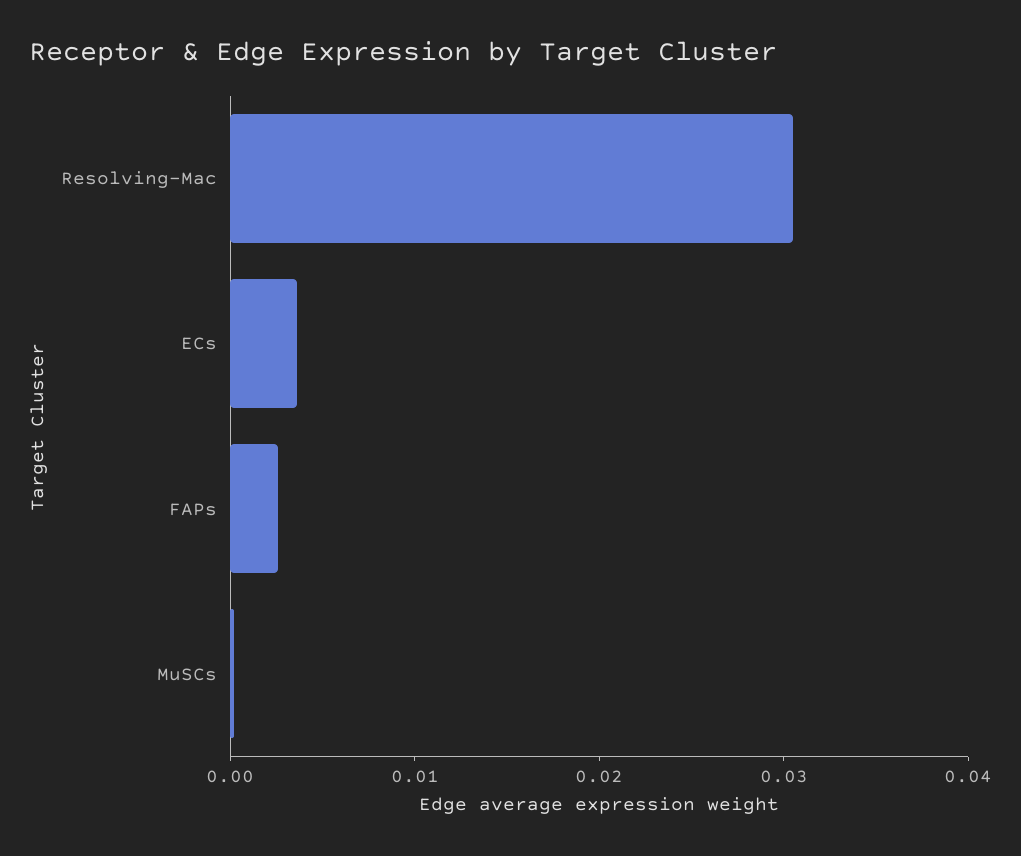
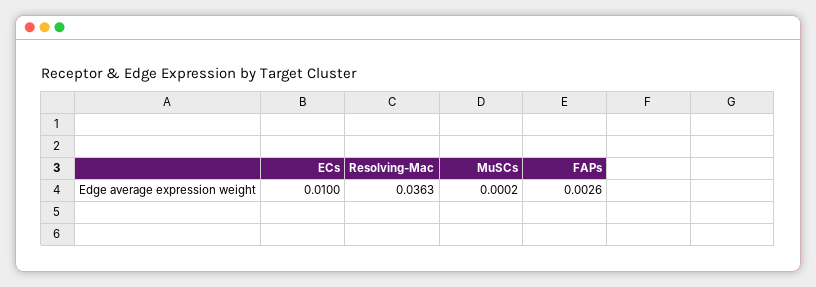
Resolving-Mac: 0.03 -> 0.0363
ECs: 0.004 -> 0.01

